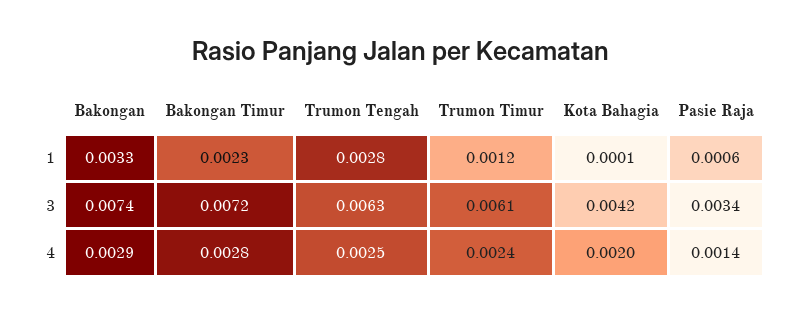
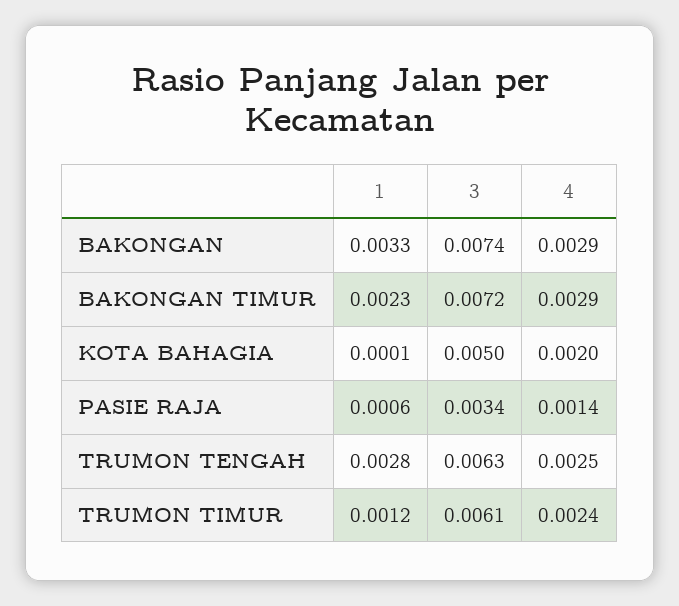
Kota Bahagia, 3: 0.0042 -> 0.005
Bakongan Timur, 4: 0.0028 -> 0.0029

